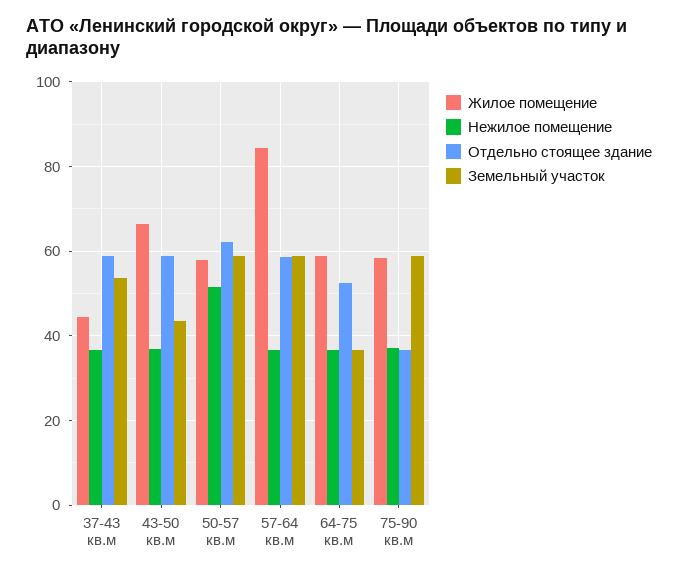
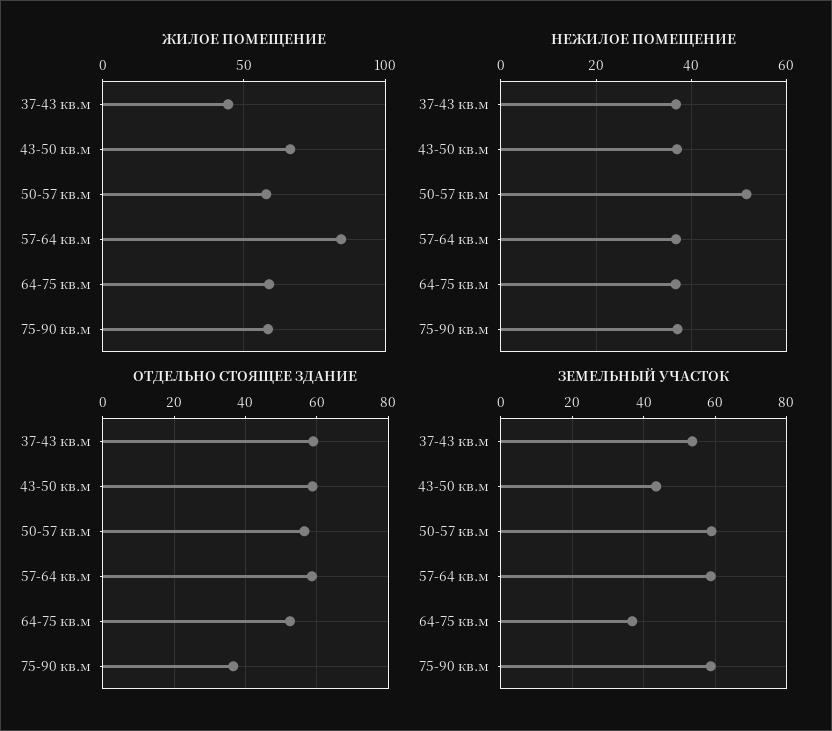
Отдельно стоящее здание, 50-57 кв.м: 62 -> 56

